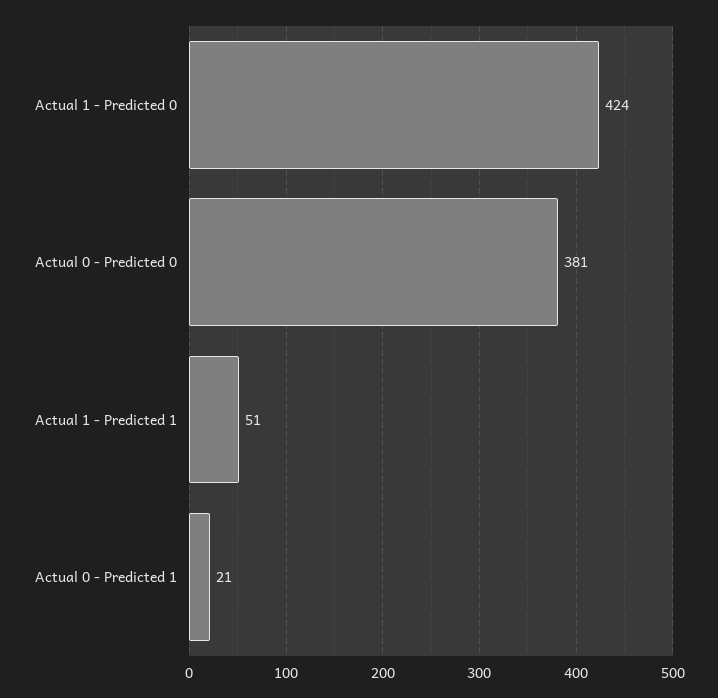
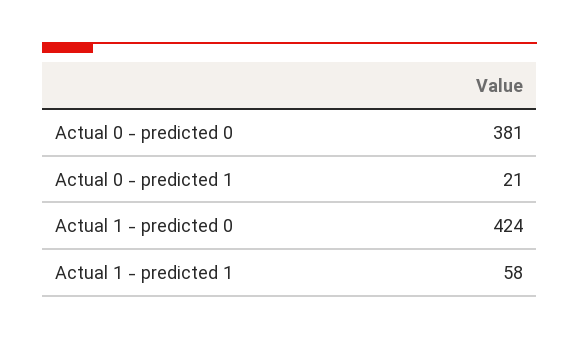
Actual 1 - Predicted 1: 51 -> 58

